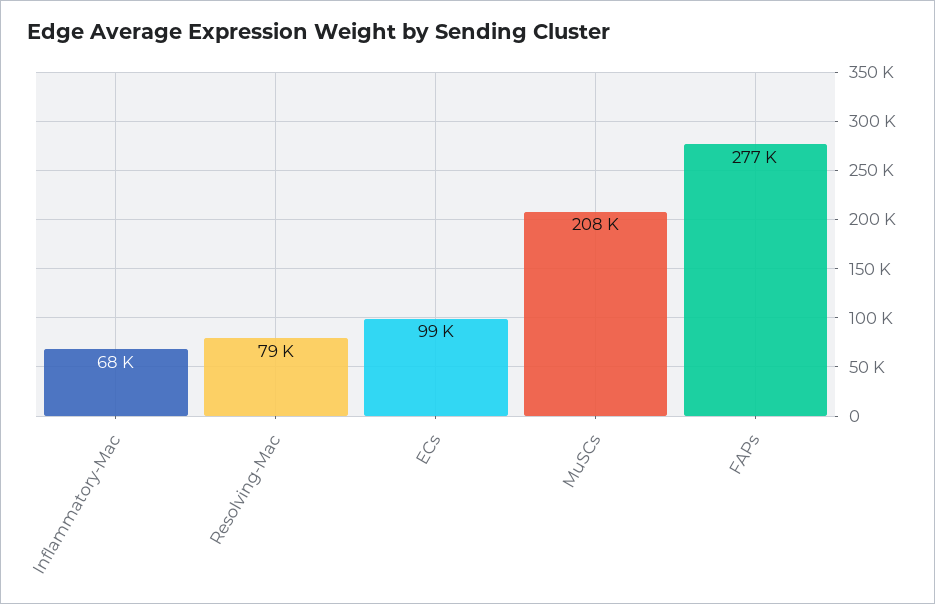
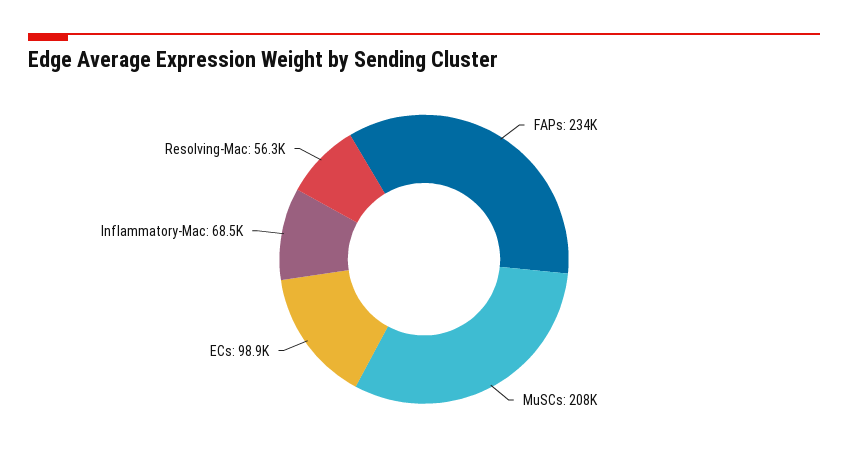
Resolving-Mac: 79000 -> 56300
FAPs: 277000 -> 234000

